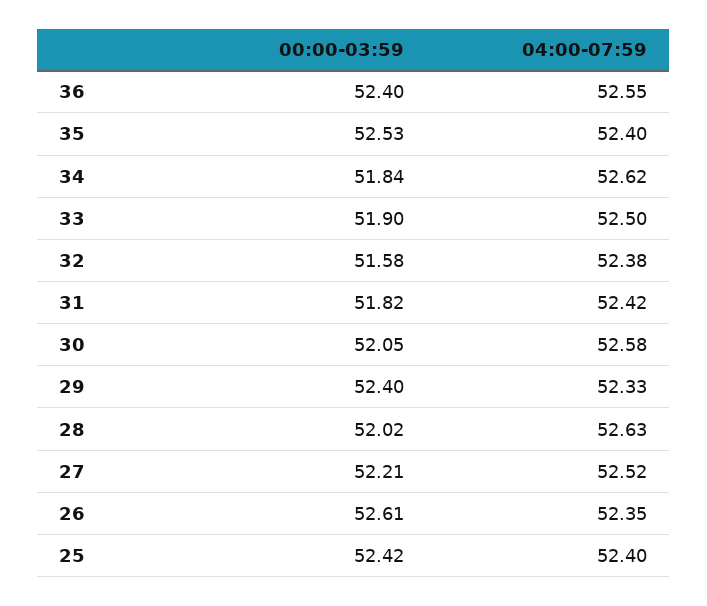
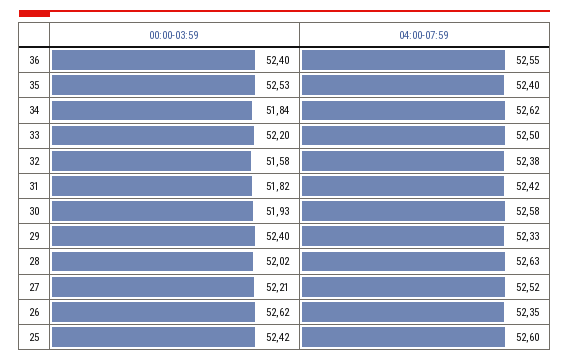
00:00-03:59, 33: 51.9 -> 52.2
00:00-03:59, 30: 52.05 -> 51.93
00:00-03:59, 26: 52.61 -> 52.62
04:00-07:59, 25: 52.4 -> 52.6

